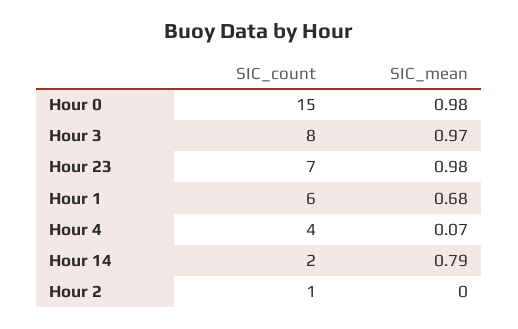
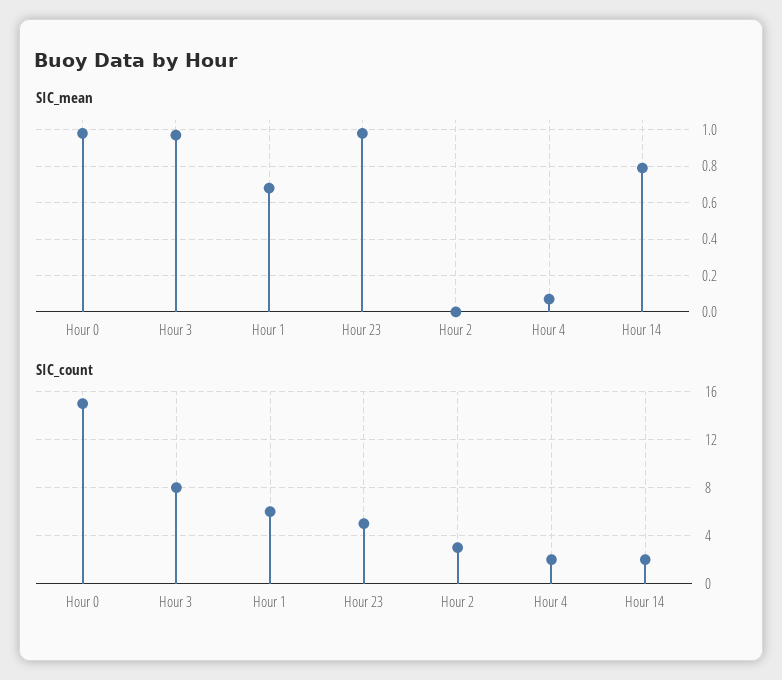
SIC_count, Hour 23: 7 -> 5
SIC_count, Hour 4: 4 -> 2
SIC_count, Hour 2: 1 -> 3

